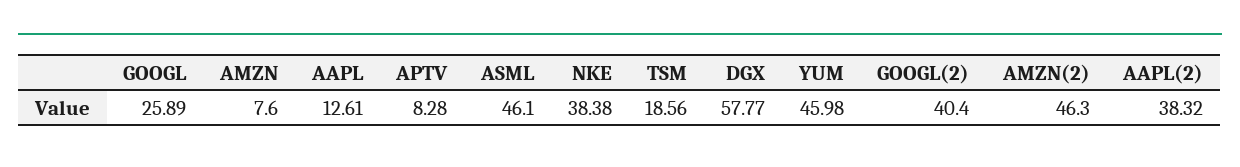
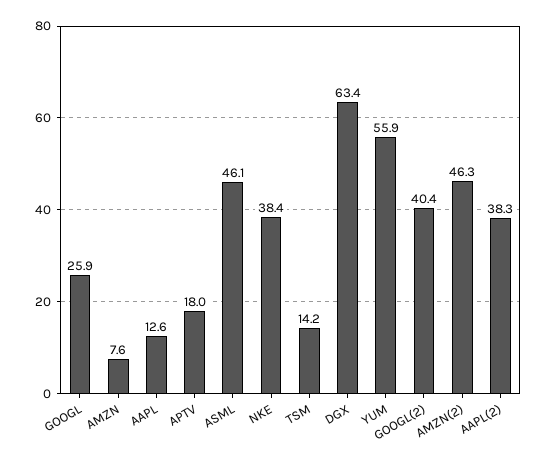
APTV: 8.28 -> 18
TSM: 18.56 -> 14.2
DGX: 57.77 -> 63.4
YUM: 45.98 -> 55.9

